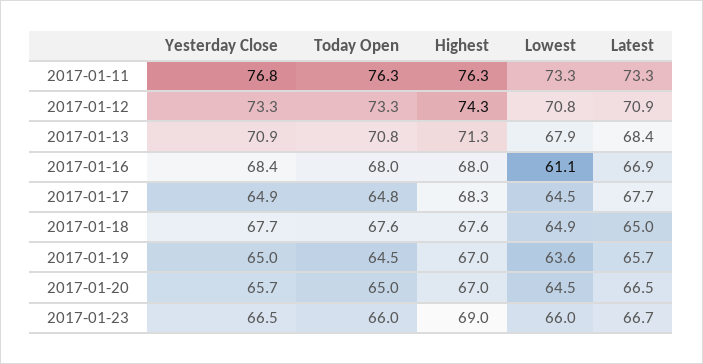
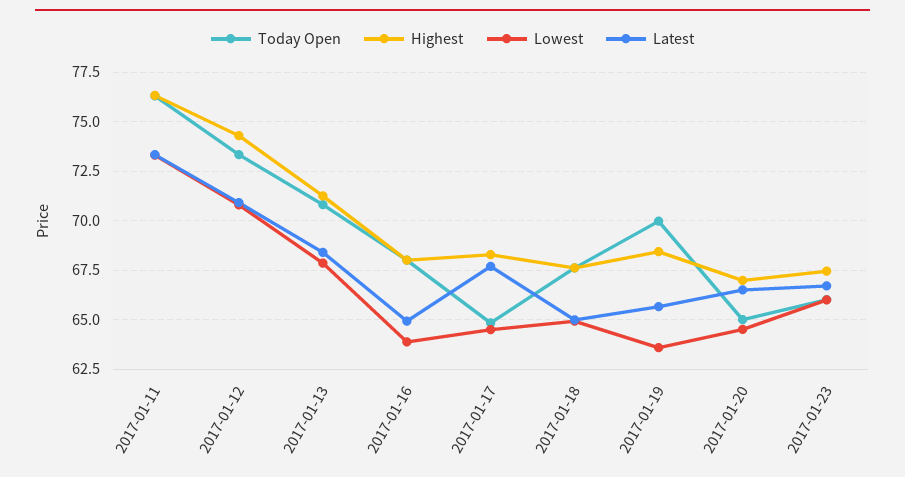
Yesterday Close, 2017-01-11: 76.8 -> none
Yesterday Close, 2017-01-12: 73.3 -> none
Yesterday Close, 2017-01-13: 70.9 -> none
Yesterday Close, 2017-01-16: 68.4 -> none
Lowest, 2017-01-16: 61.1 -> 64
Latest, 2017-01-16: 66.9 -> 65
Yesterday Close, 2017-01-17: 64.9 -> none
Yesterday Close, 2017-01-18: 67.7 -> none
Yesterday Close, 2017-01-19: 65 -> none
Today Open, 2017-01-19: 64.5 -> 70
Highest, 2017-01-19: 67 -> 68.5
Yesterday Close, 2017-01-20: 65.7 -> none
Yesterday Close, 2017-01-23: 66.5 -> none
Highest, 2017-01-23: 69 -> 67.5

